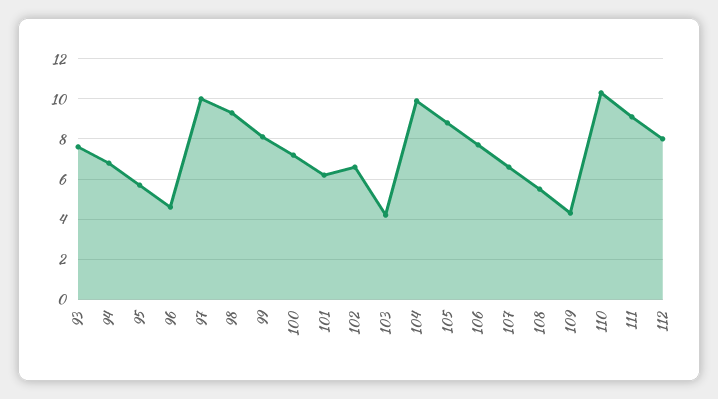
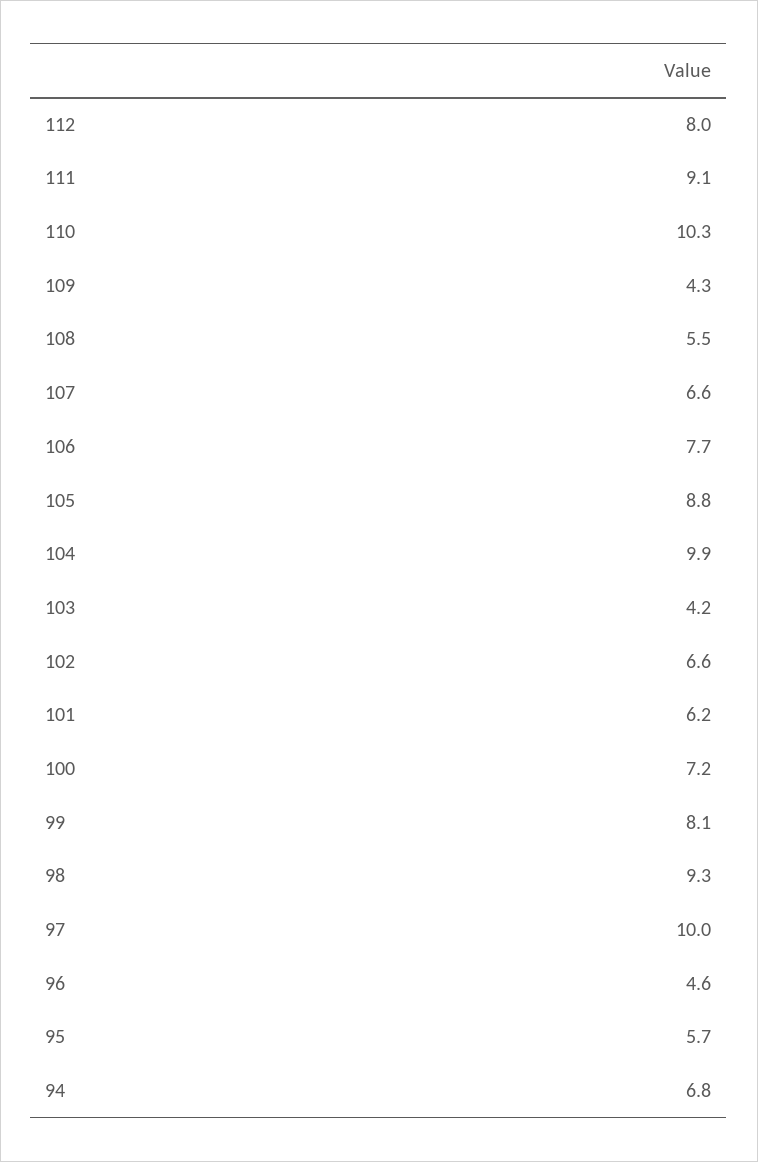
93: 7.5 -> none

